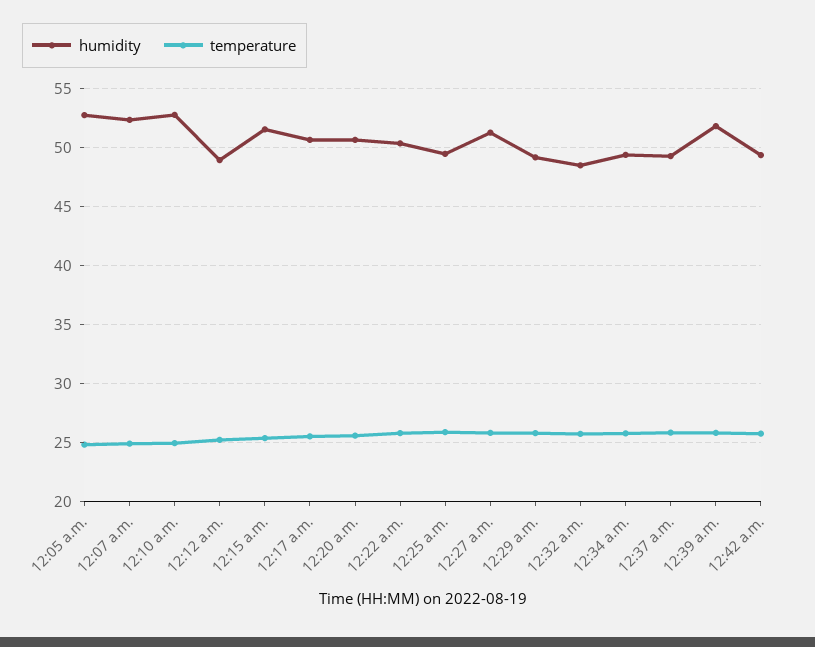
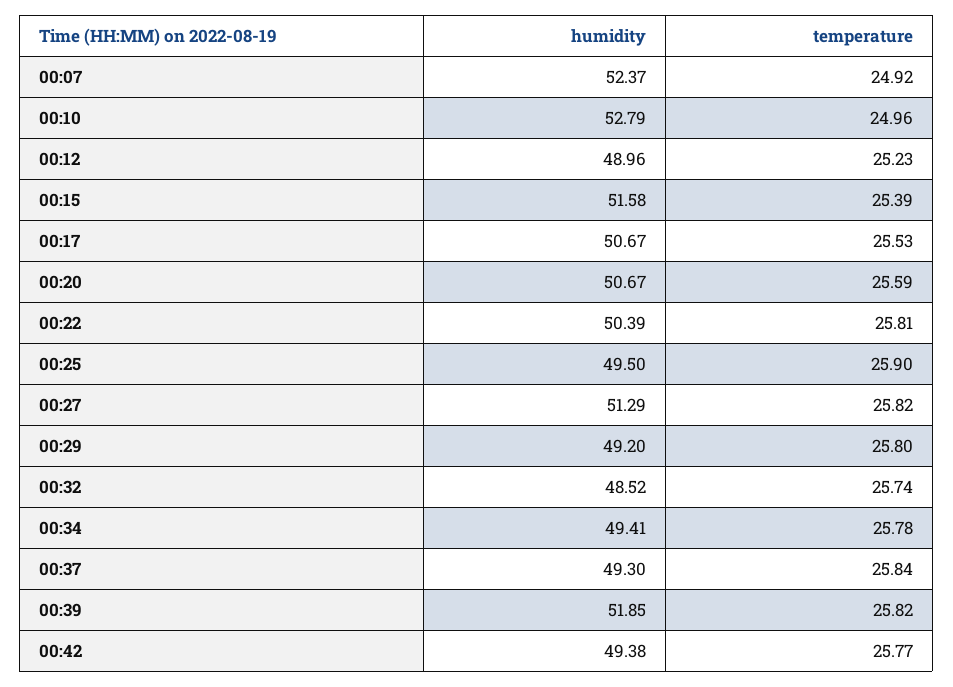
humidity, 12:05 a.m.: 53 -> none
temperature, 12:05 a.m.: 25 -> none

